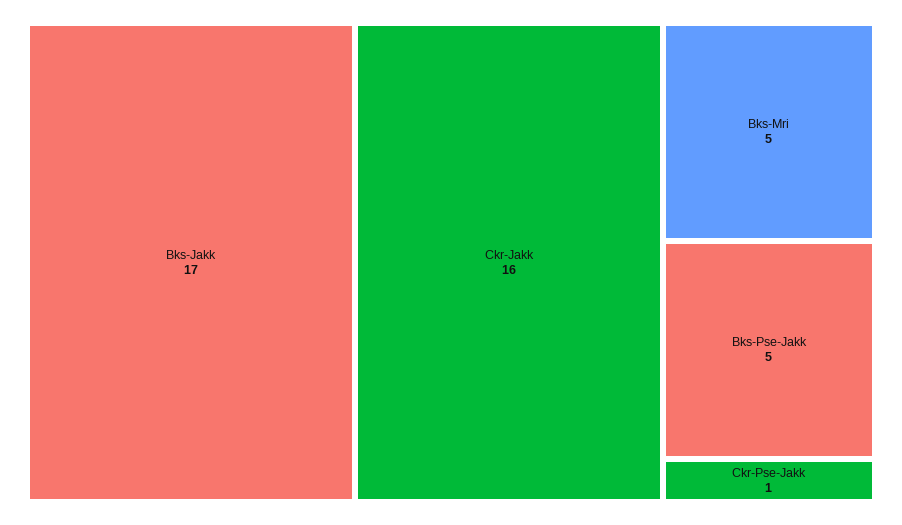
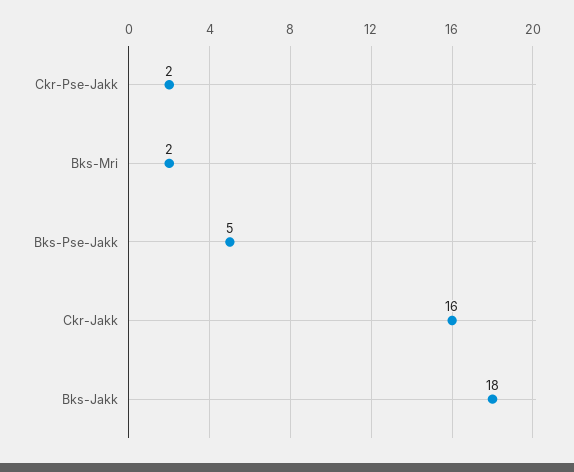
Bks-Jakk: 17 -> 18
Bks-Mri: 5 -> 2
Ckr-Pse-Jakk: 1 -> 2

